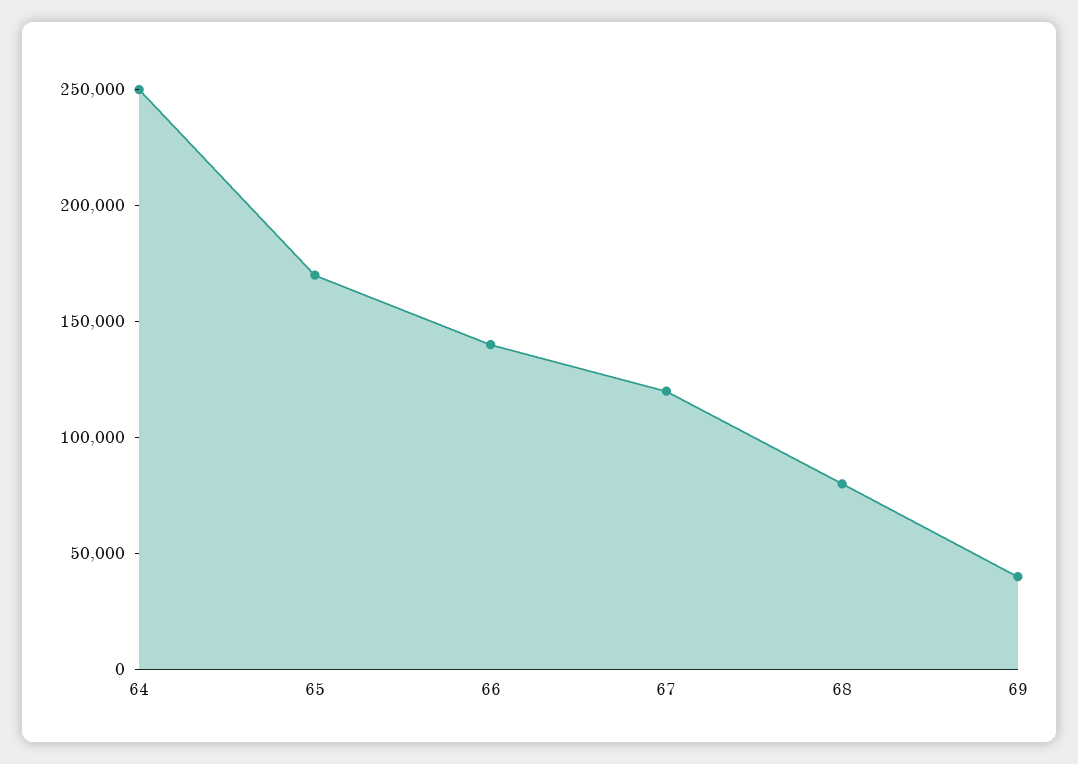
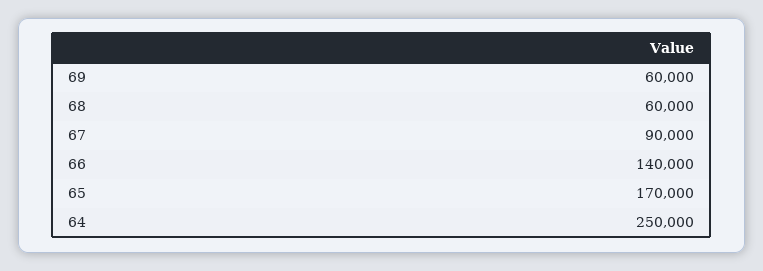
67: 120000 -> 90000
68: 80000 -> 60000
69: 40000 -> 60000

